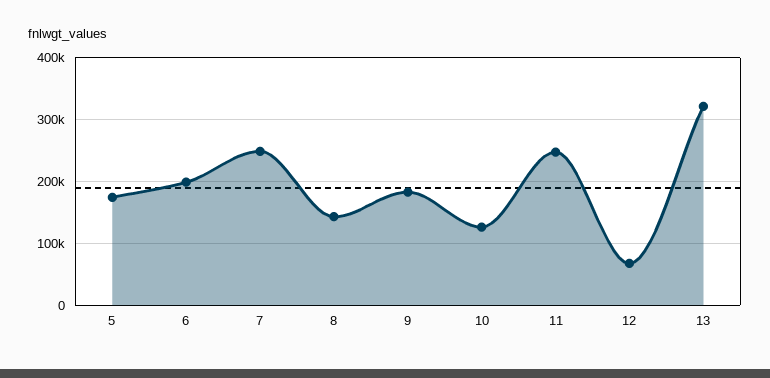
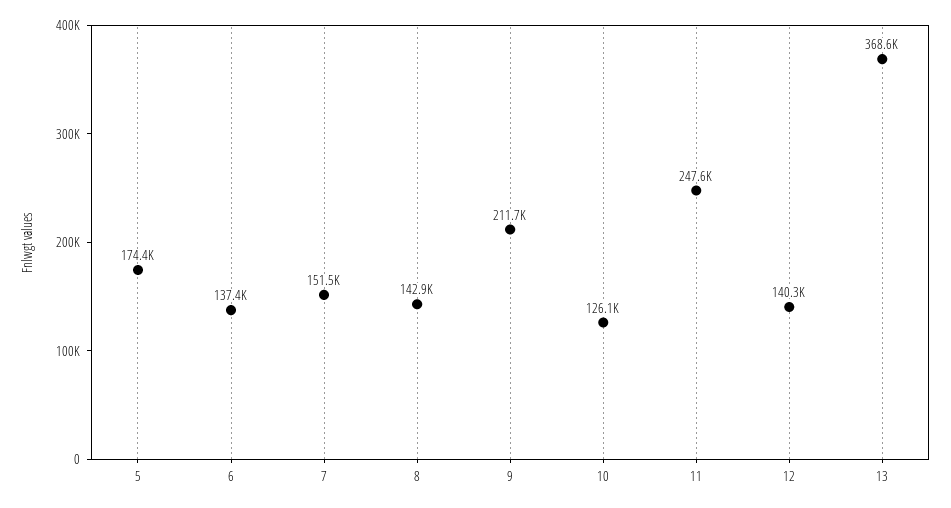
6: 200000 -> 137400
7: 250000 -> 151500
9: 180000 -> 211700
12: 70000 -> 140300
13: 320000 -> 368600

